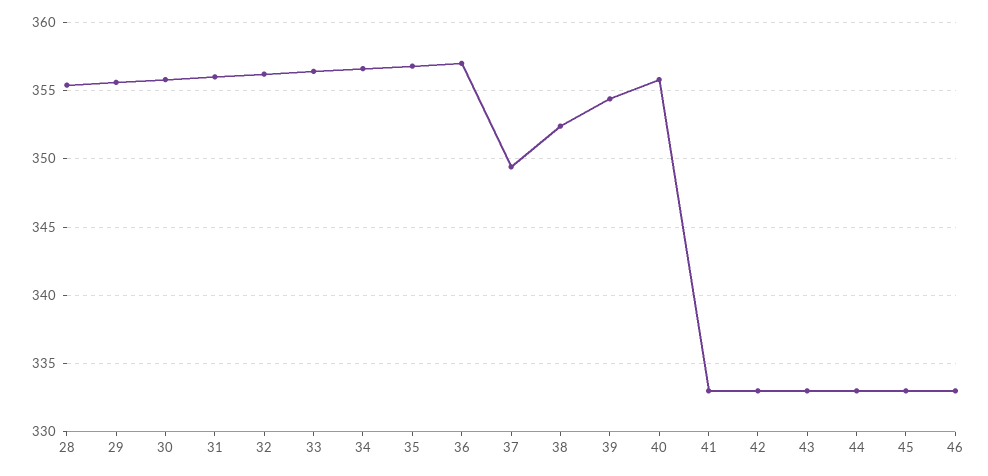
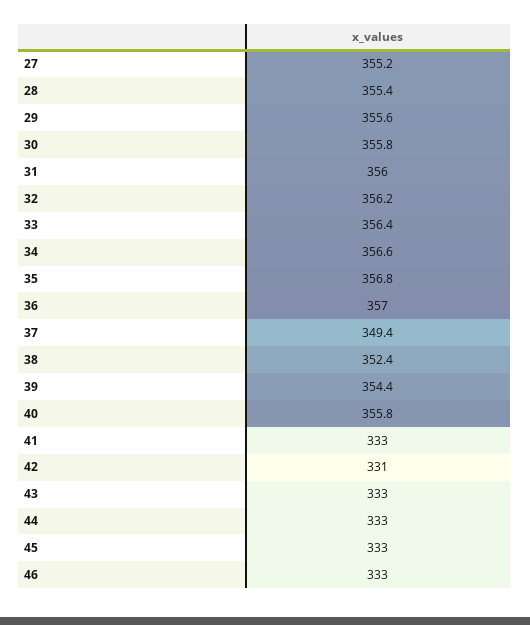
42: 333 -> 331
27: none -> 355.2

